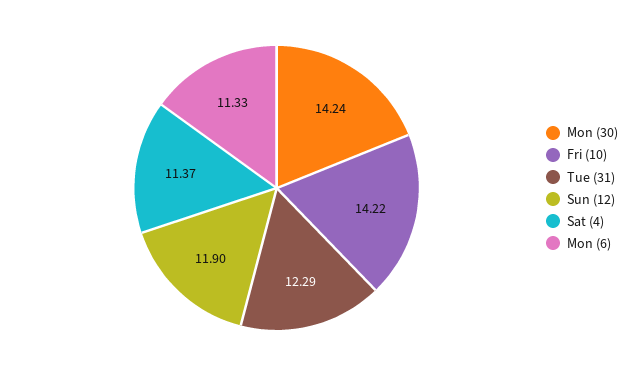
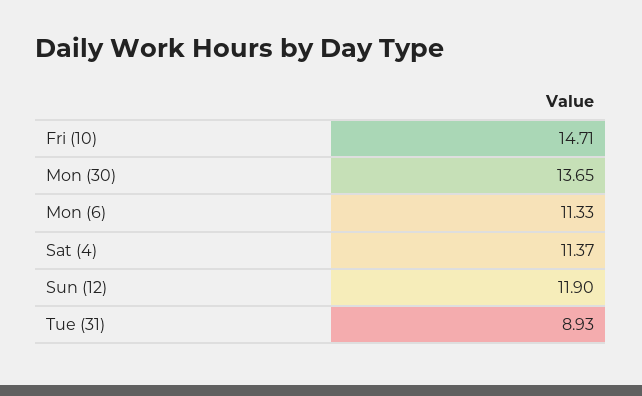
Mon (30): 14.24 -> 13.65
Fri (10): 14.22 -> 14.71
Tue (31): 12.29 -> 8.93

